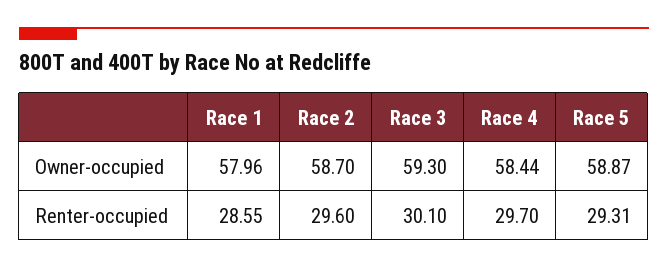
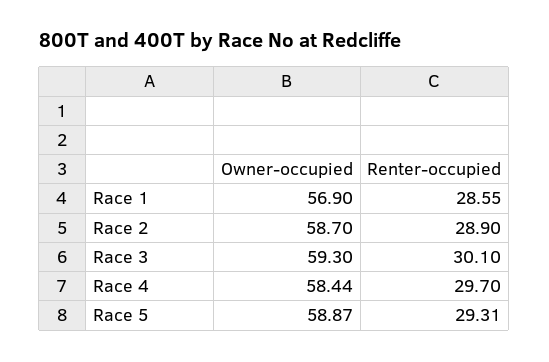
Race 1, Owner-occupied: 57.96 -> 56.9
Race 2, Renter-occupied: 29.6 -> 28.9

